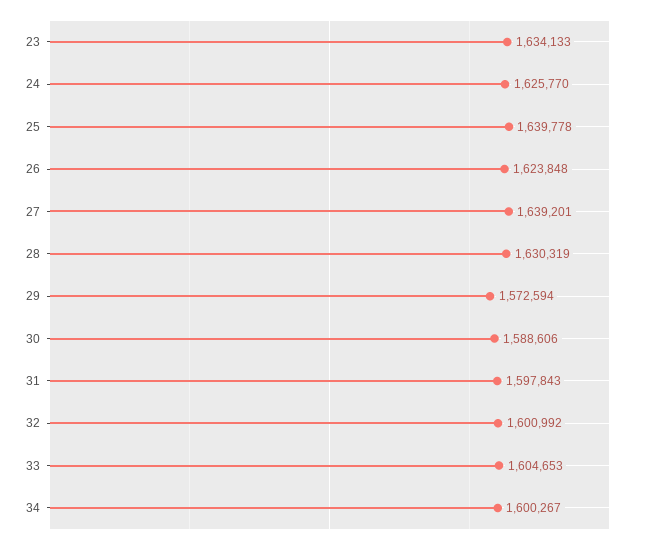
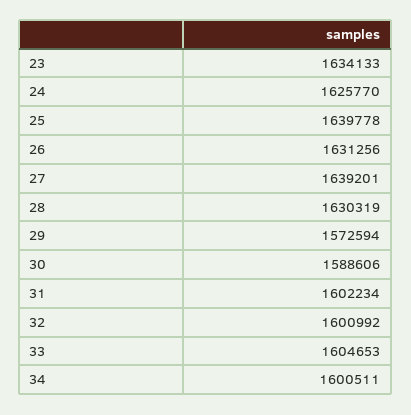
26: 1623848 -> 1631256
31: 1597843 -> 1602234
34: 1600267 -> 1600511

